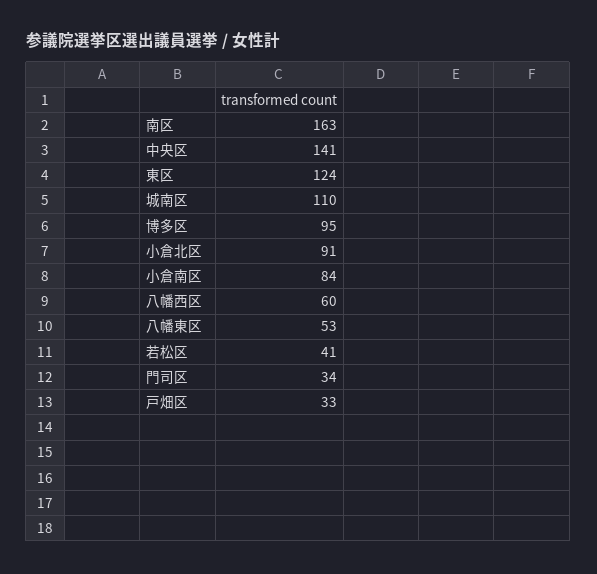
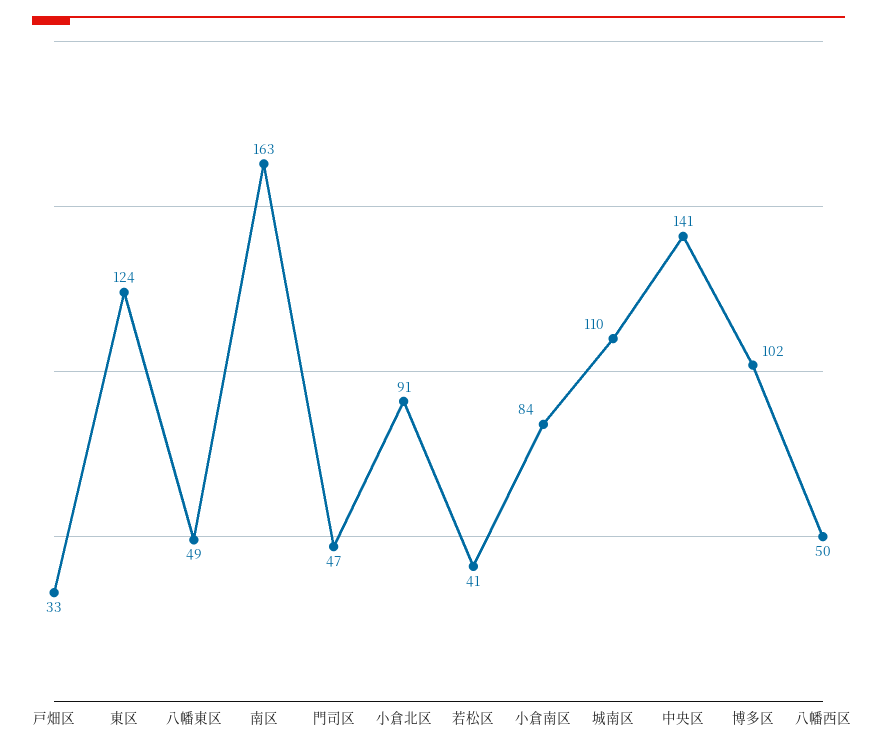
博多区: 95 -> 102
八幡西区: 60 -> 50
八幡東区: 53 -> 49
門司区: 34 -> 47

